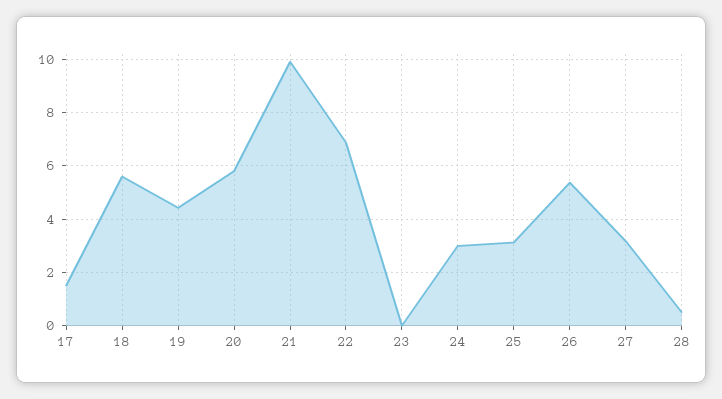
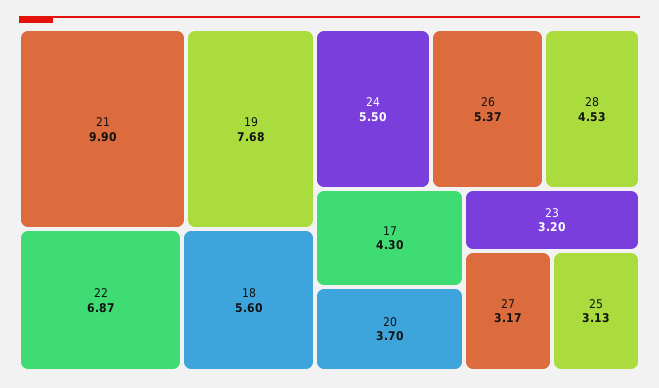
17: 1.5 -> 4.3
19: 4.5 -> 7.68
20: 5.75 -> 3.7
23: 0 -> 3.2
24: 3 -> 5.5
28: 0.5 -> 4.53

